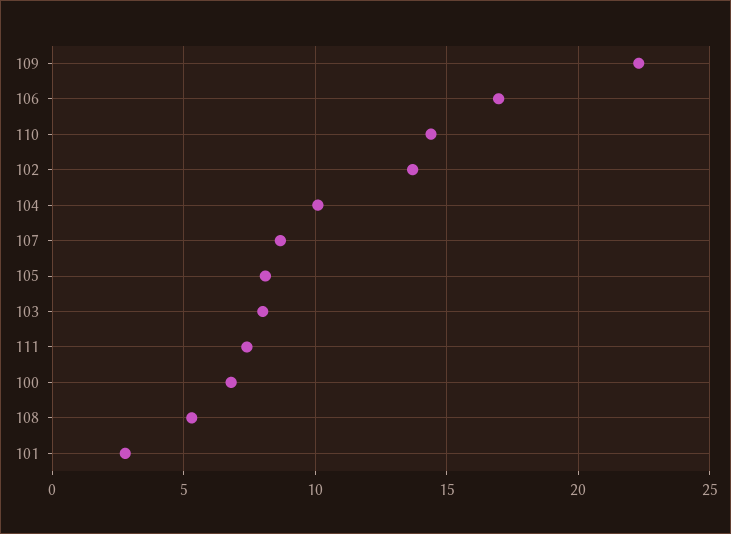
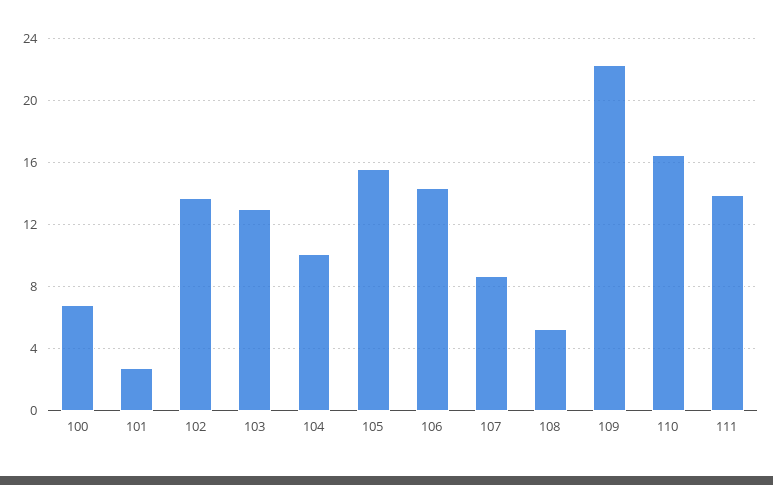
106: 17 -> 14.5
110: 14.5 -> 16.5
105: 8 -> 15.5
103: 8 -> 13
111: 7.5 -> 14

